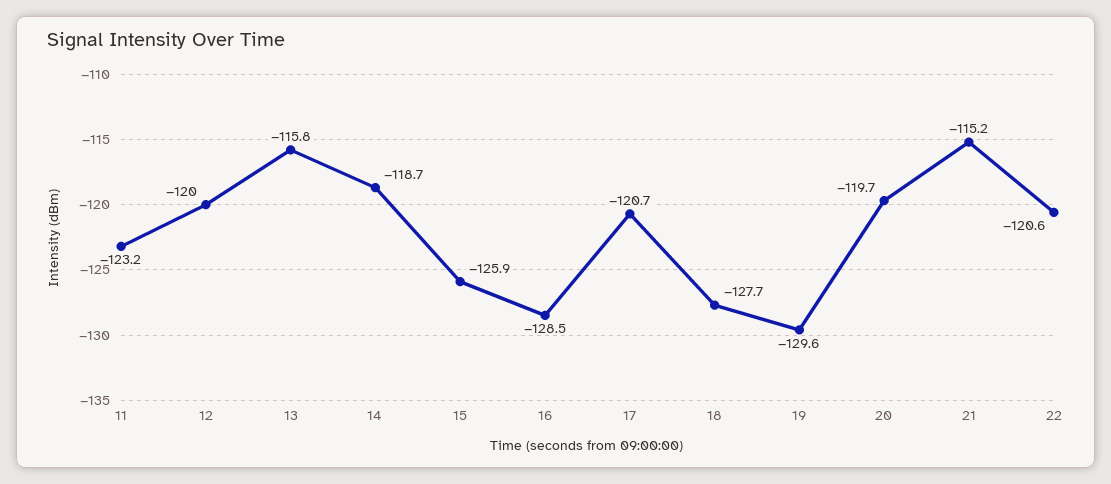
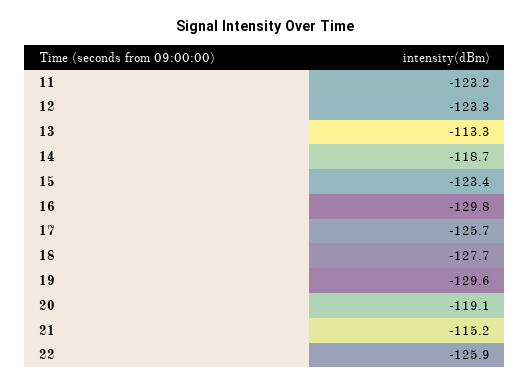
12: -120 -> -123.3
13: -115.8 -> -113.3
15: -125.9 -> -123.4
16: -128.5 -> -129.8
17: -120.7 -> -125.7
20: -119.7 -> -119.1
22: -120.6 -> -125.9

